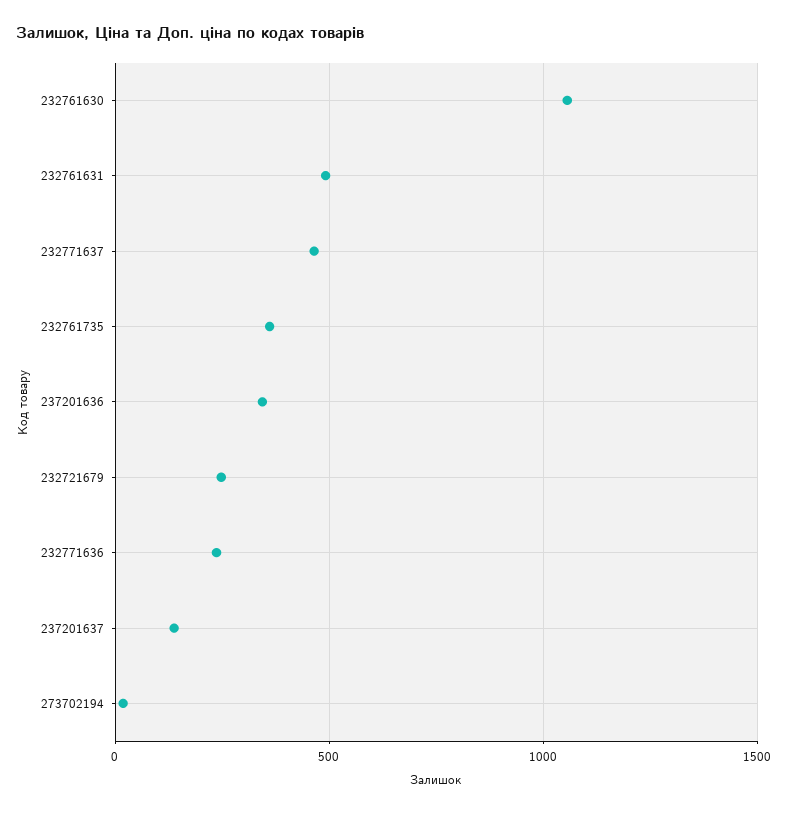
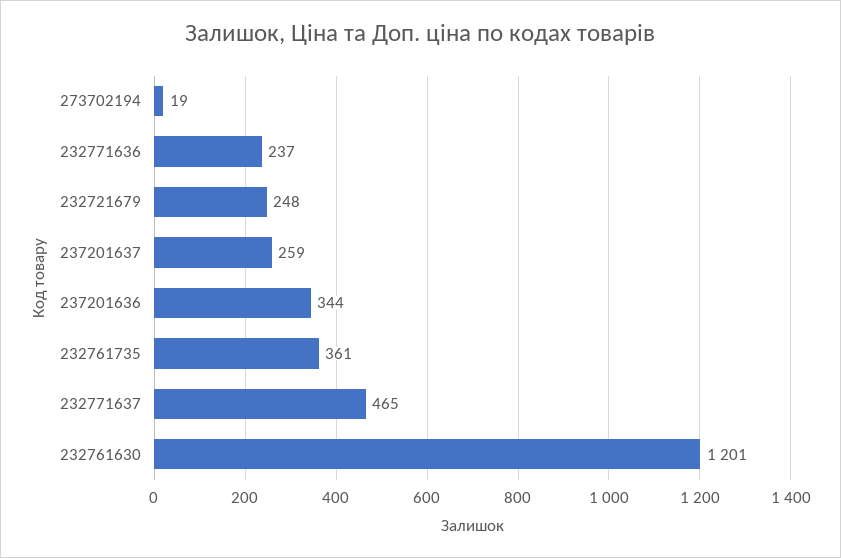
232761630: 1050 -> 1201
232761631: 500 -> none
237201637: 150 -> 259

